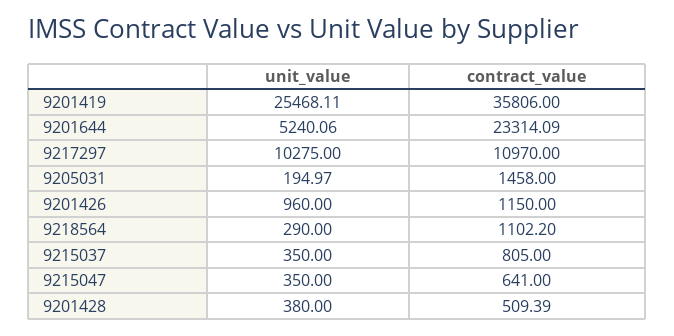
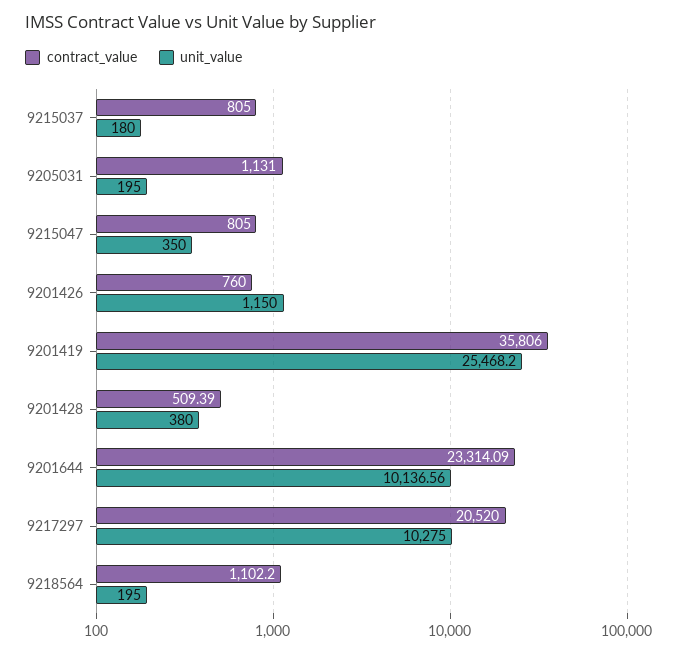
unit_value, 9201419: 25468.11 -> 25468.2
unit_value, 9201644: 5240.06 -> 10136.56
contract_value, 9217297: 10970 -> 20520
unit_value, 9205031: 194.97 -> 195
contract_value, 9205031: 1458 -> 1131
unit_value, 9201426: 960 -> 1150
contract_value, 9201426: 1150 -> 760
unit_value, 9218564: 290 -> 195
unit_value, 9215037: 350 -> 180
contract_value, 9215047: 641 -> 805

